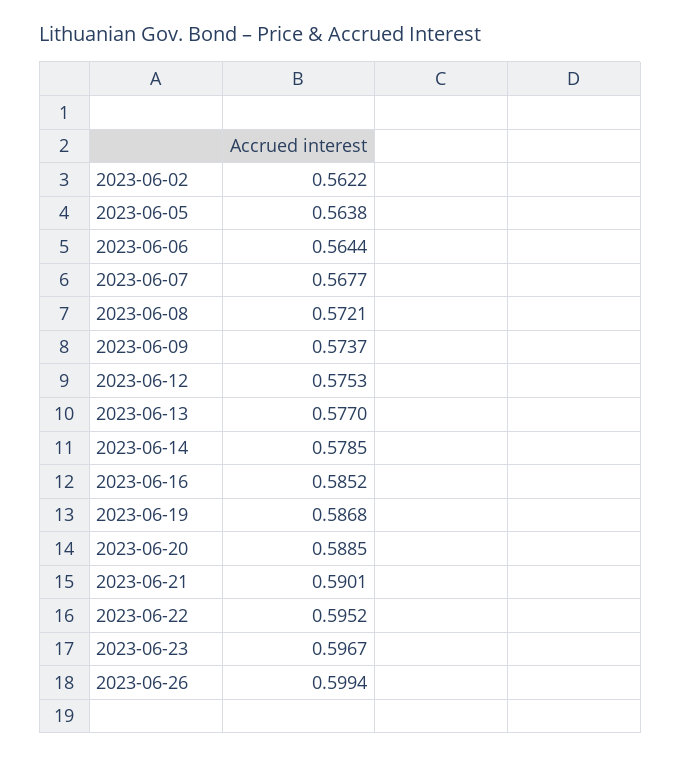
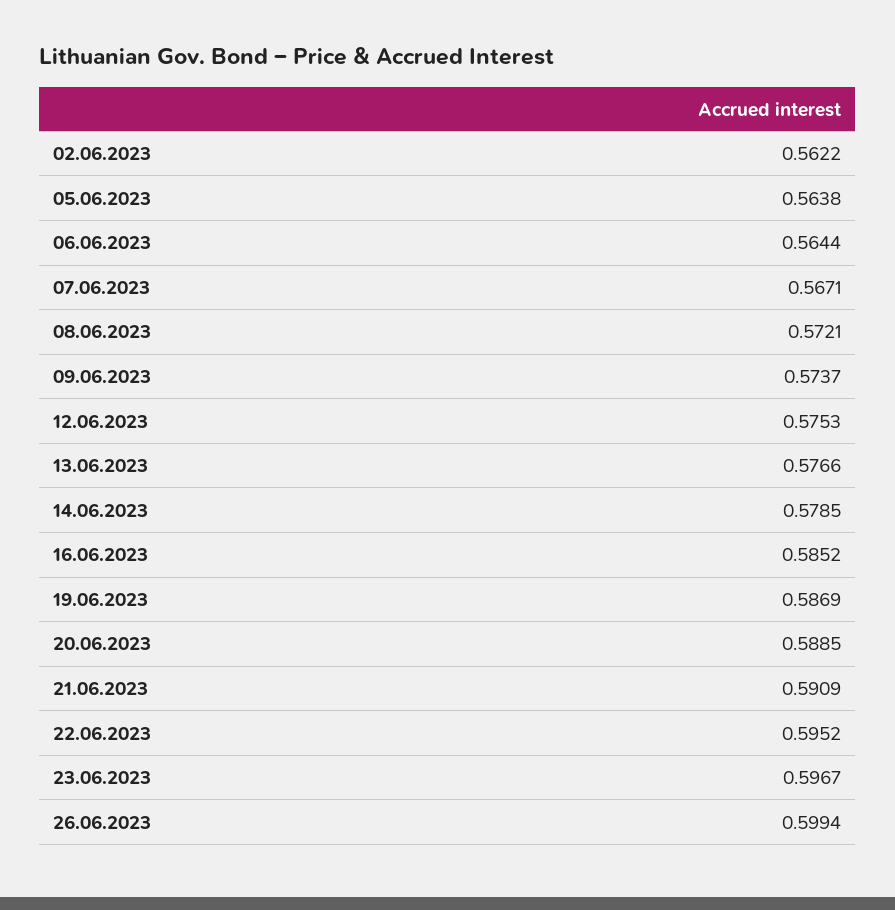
2023-06-07: 0.5677 -> 0.5671
2023-06-13: 0.577 -> 0.5766
2023-06-19: 0.5868 -> 0.5869
2023-06-21: 0.5901 -> 0.5909

